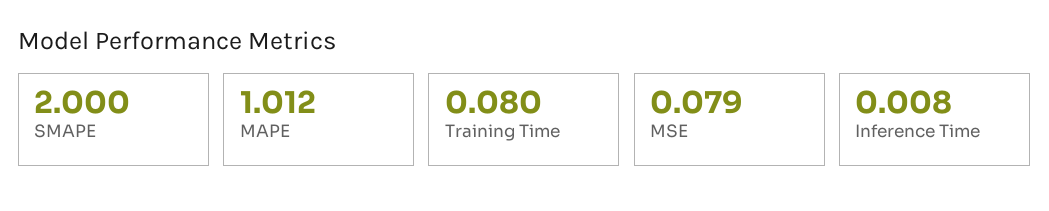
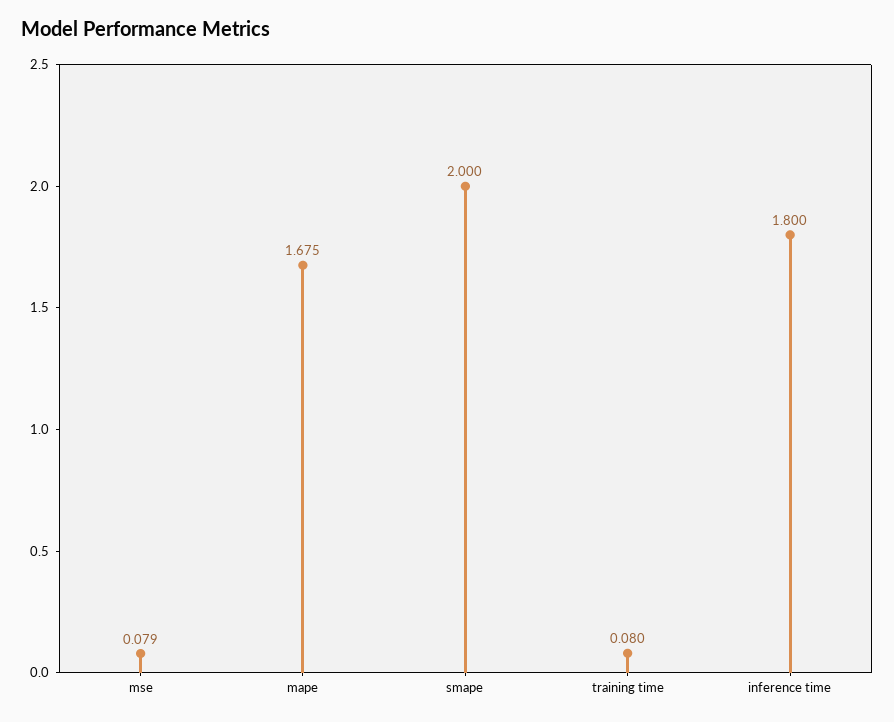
MAPE: 1.012 -> 1.675
Inference Time: 0.008 -> 1.8

